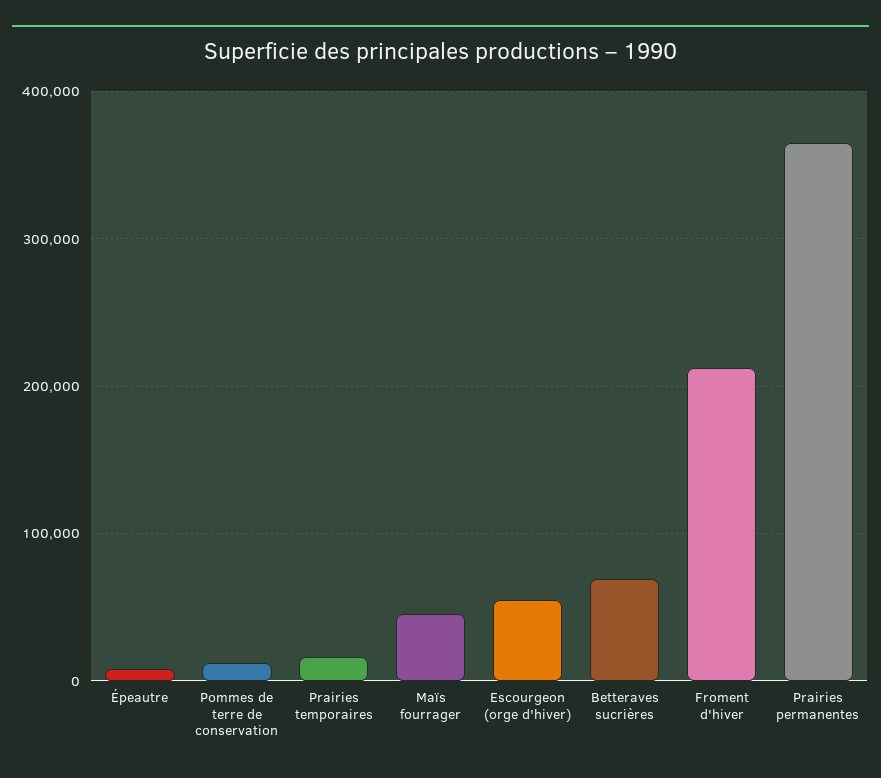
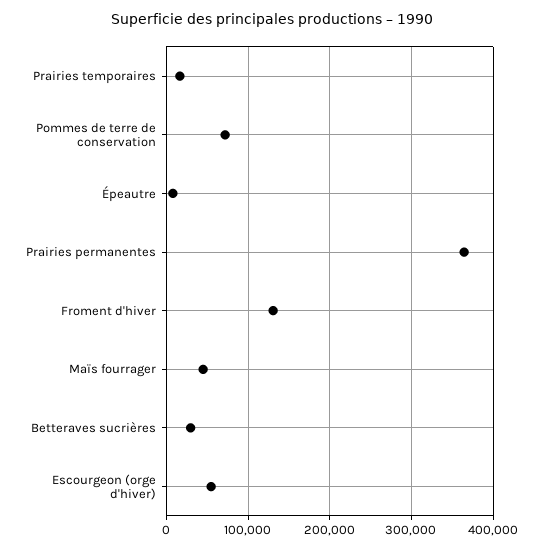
Pommes de terre de conservation: 10000 -> 70000
Betteraves sucrières: 70000 -> 30000
Froment d'hiver: 210000 -> 130000

